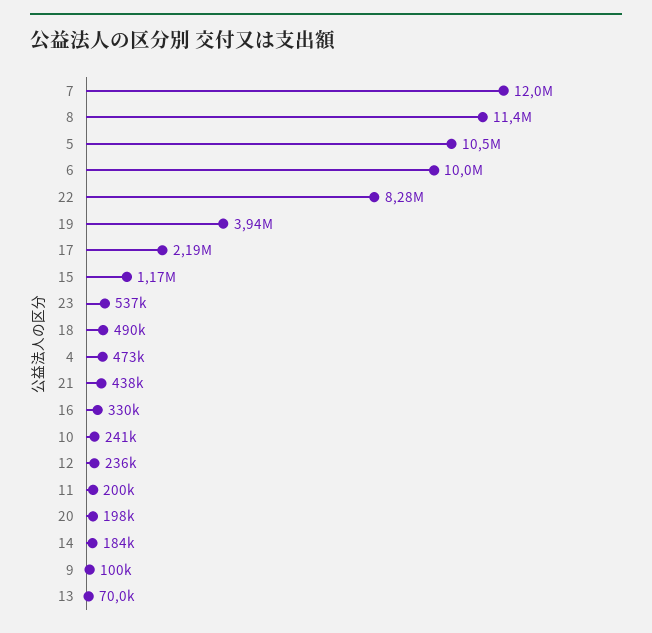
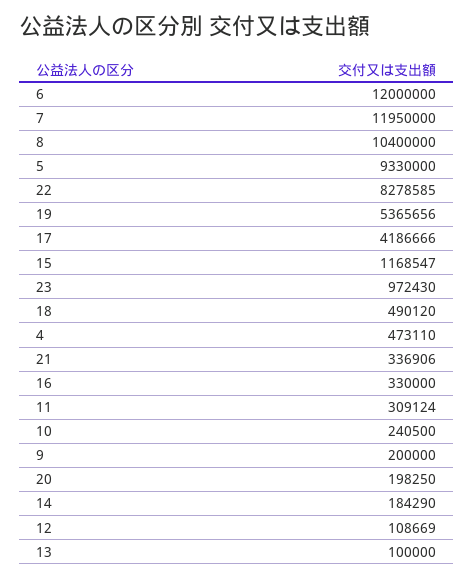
8: 11400000 -> 10400000
5: 10500000 -> 9330000
6: 10000000 -> 12000000
19: 3940000 -> 5365656
17: 2190000 -> 4186666
23: 537000 -> 972430
21: 438000 -> 336906
12: 236000 -> 108669
11: 200000 -> 309124
9: 100000 -> 200000
13: 70000 -> 100000

